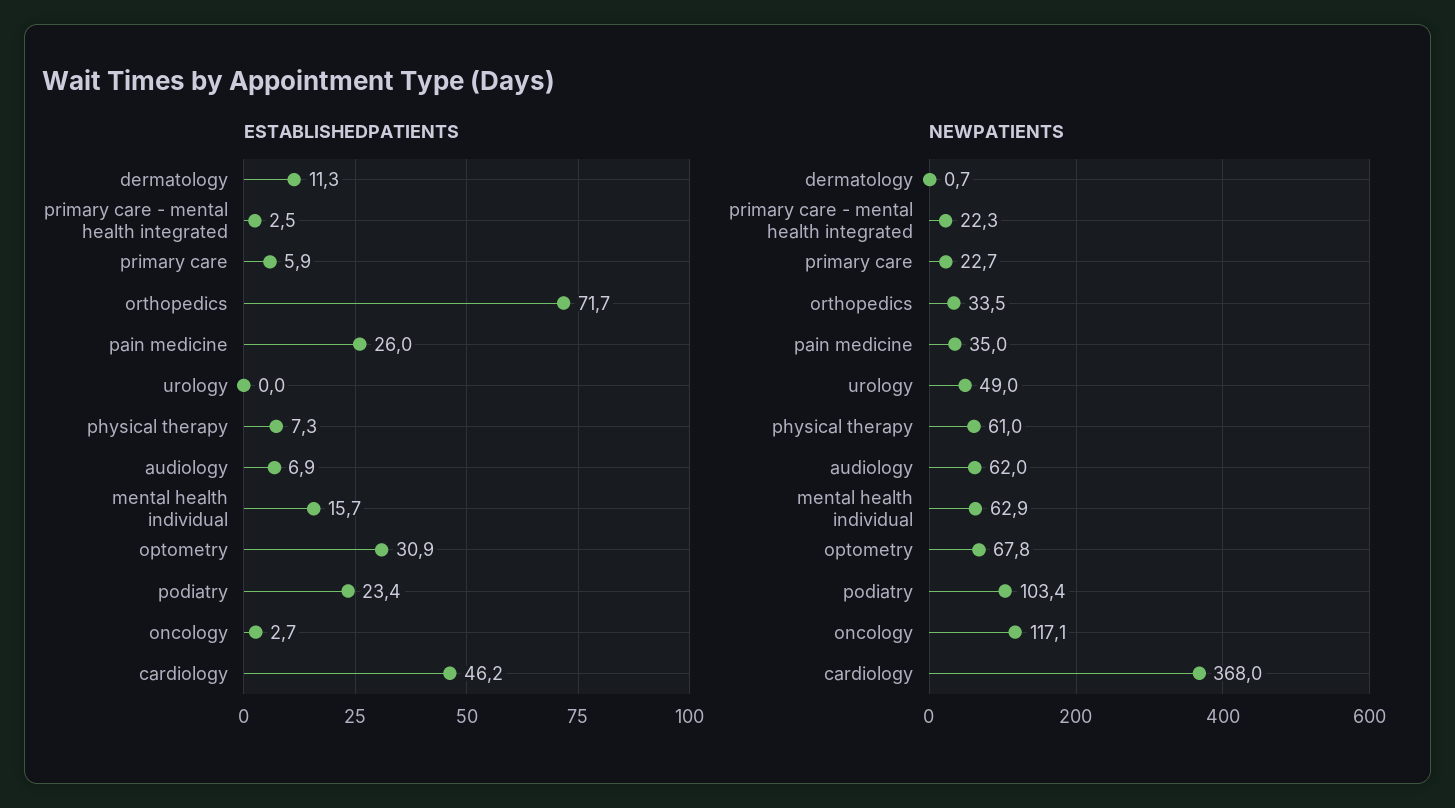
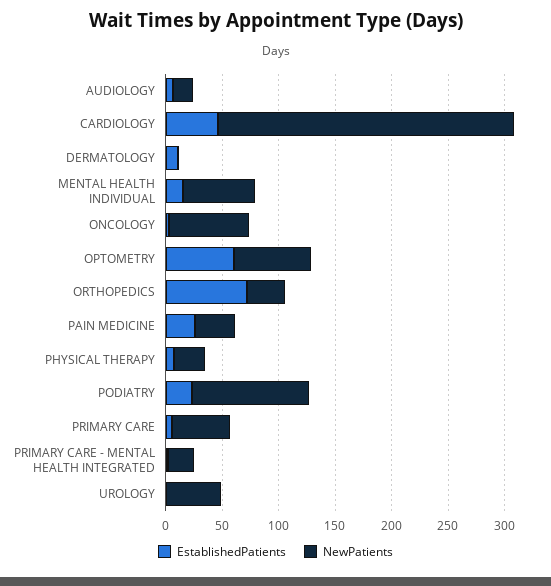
ESTABLISHEDPATIENTS, optometry: 30.9 -> 60
NEWPATIENTS, primary care: 22.7 -> 50
NEWPATIENTS, physical therapy: 61 -> 30
NEWPATIENTS, audiology: 62 -> 20
NEWPATIENTS, oncology: 117.1 -> 70
NEWPATIENTS, cardiology: 368 -> 260

